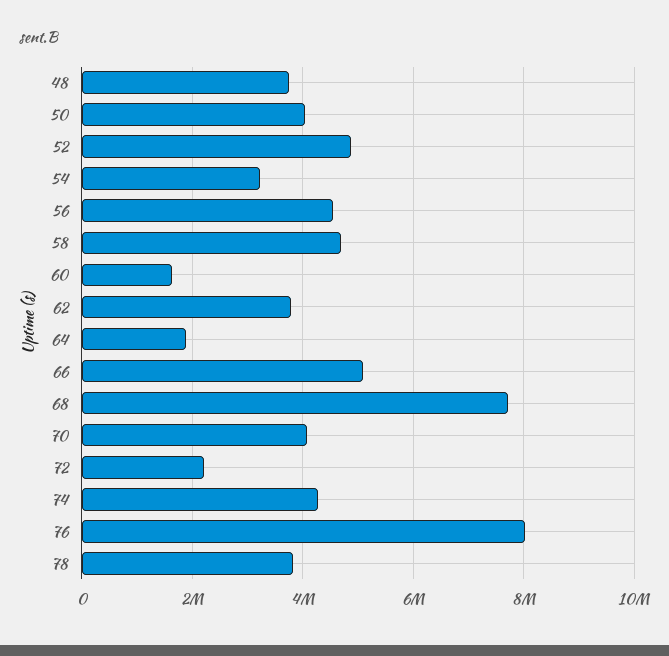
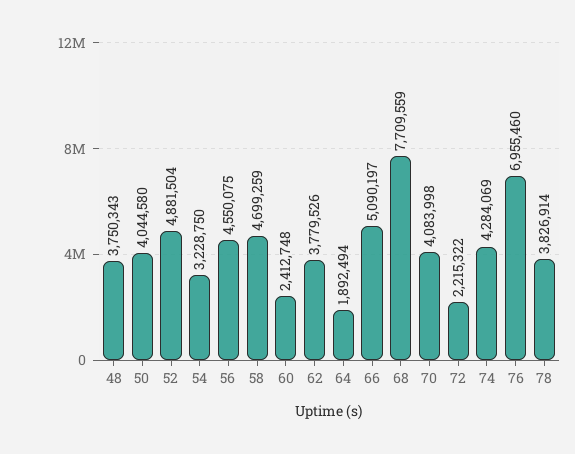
60: 1600000 -> 2412748
76: 8000000 -> 6955460

